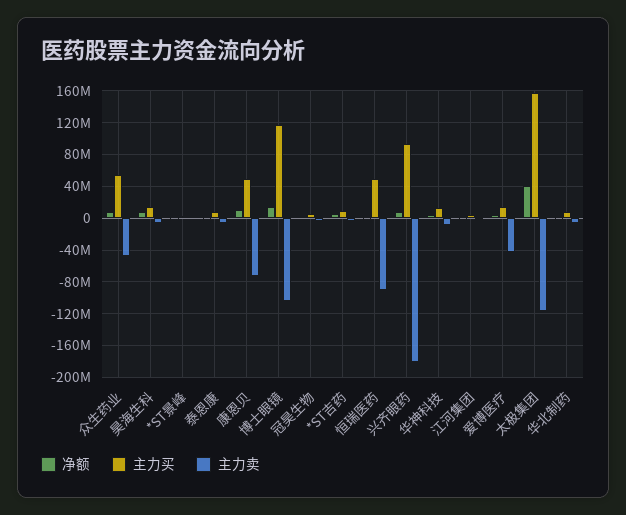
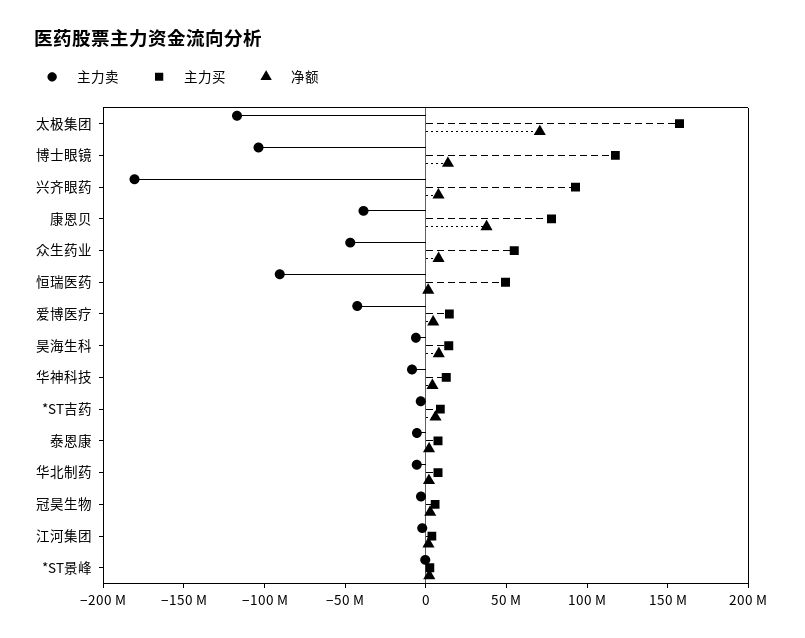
净额, 康恩贝: 10000000 -> 40000000
主力买, 康恩贝: 50000000 -> 80000000
主力卖, 康恩贝: -70000000 -> -40000000
净额, 太极集团: 40000000 -> 70000000

